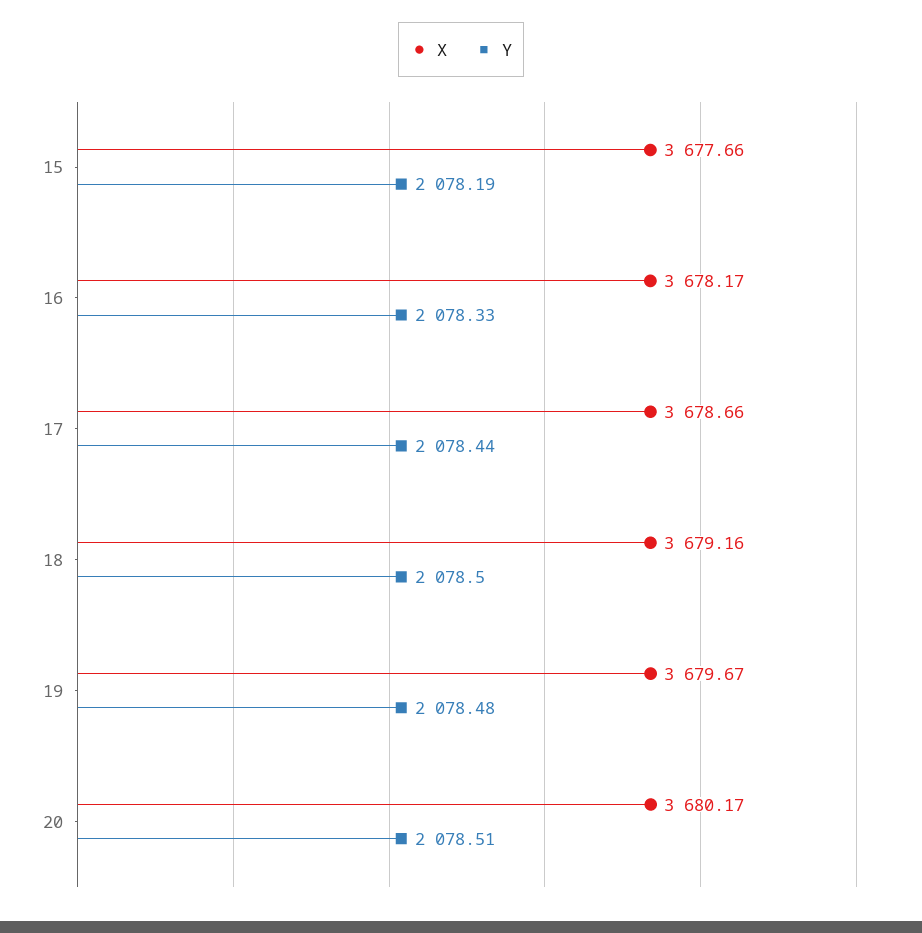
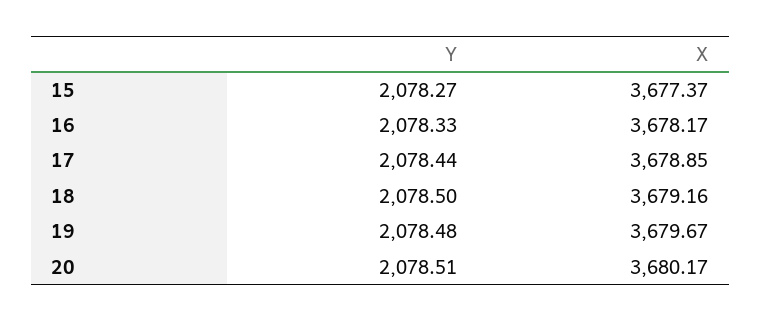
X, 15: 3677.66 -> 3677.37
Y, 15: 2078.19 -> 2078.27
X, 17: 3678.66 -> 3678.85

